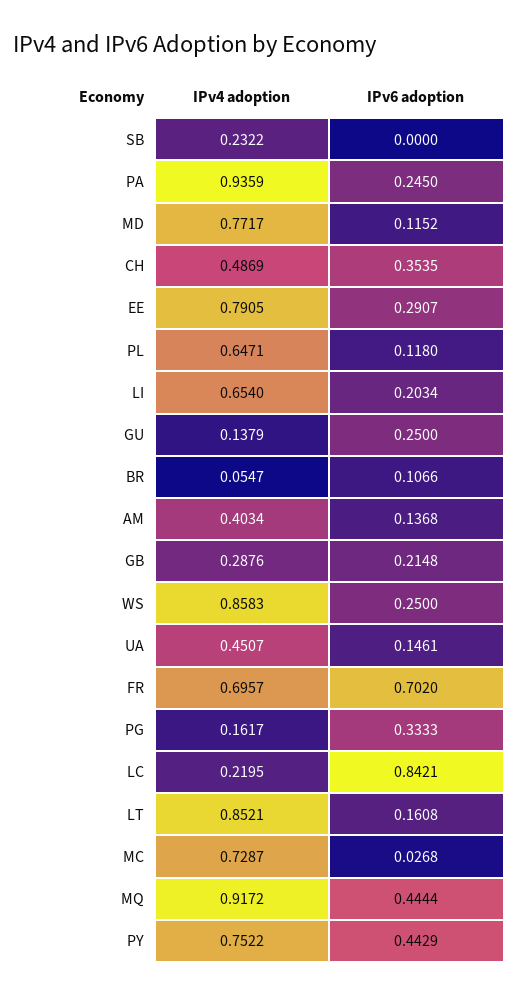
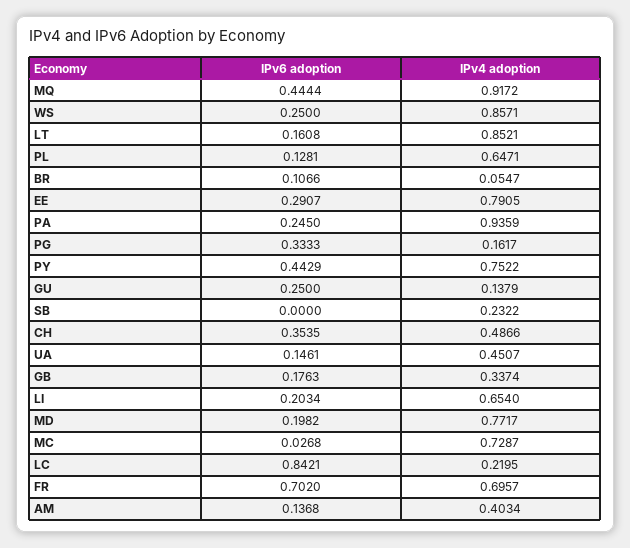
IPv6 adoption, MD: 0.1152 -> 0.1982
IPv4 adoption, CH: 0.4869 -> 0.4866
IPv6 adoption, PL: 0.118 -> 0.1281
IPv4 adoption, GB: 0.2876 -> 0.3374
IPv6 adoption, GB: 0.2148 -> 0.1763
IPv4 adoption, WS: 0.8583 -> 0.8571

